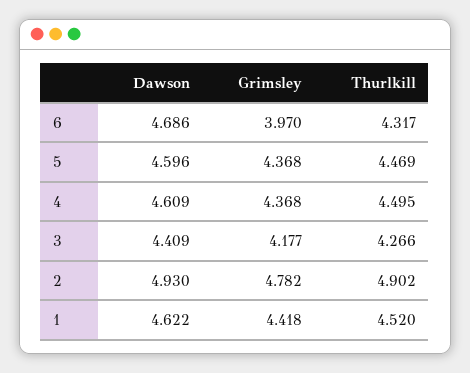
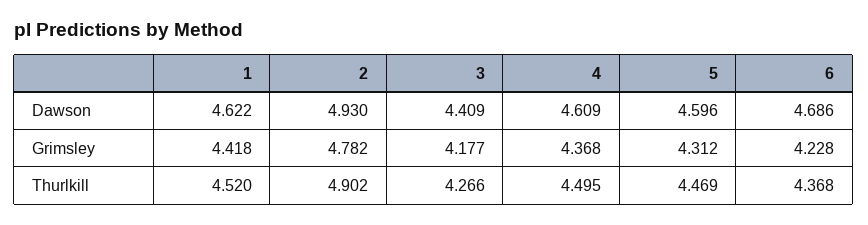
Grimsley, 6: 3.97 -> 4.228
Thurlkill, 6: 4.317 -> 4.368
Grimsley, 5: 4.368 -> 4.312

